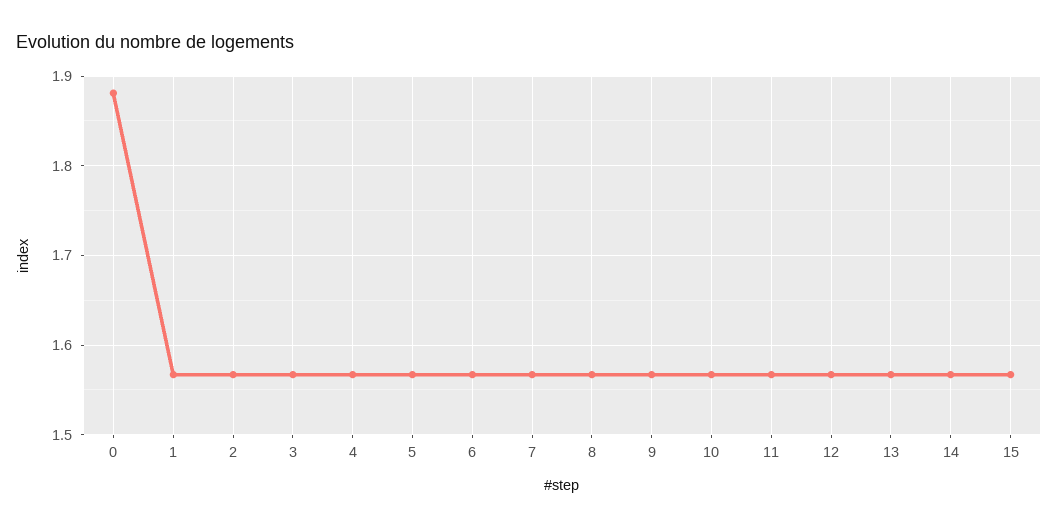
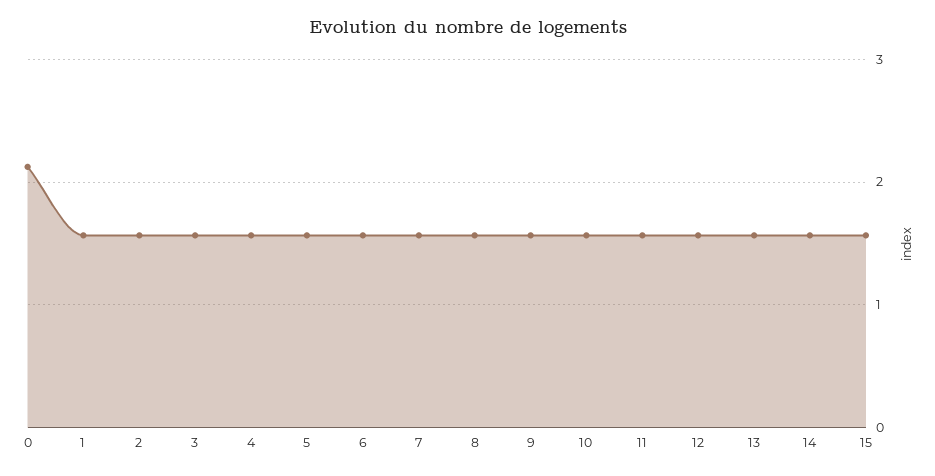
0: 1.88 -> 2.1

